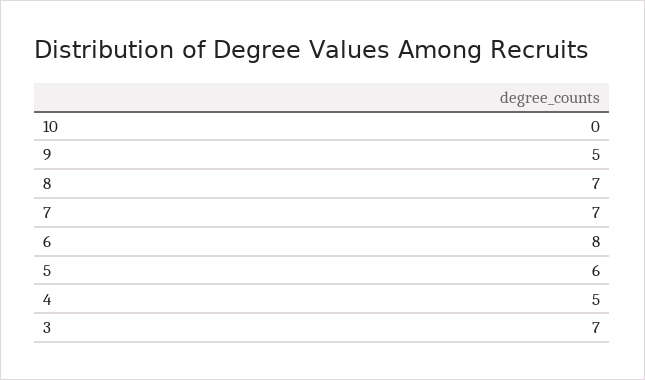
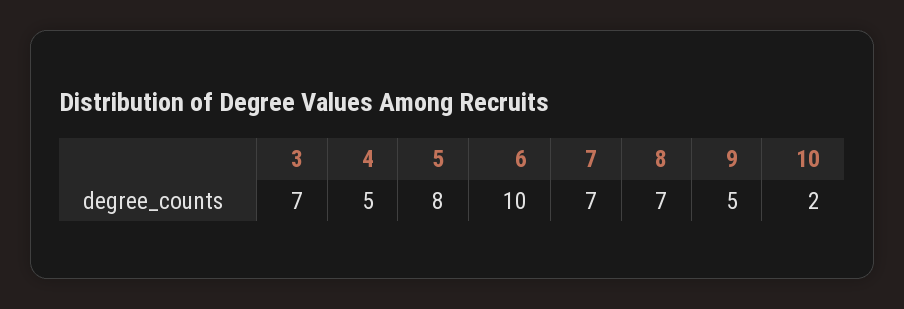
10: 0 -> 2
6: 8 -> 10
5: 6 -> 8

